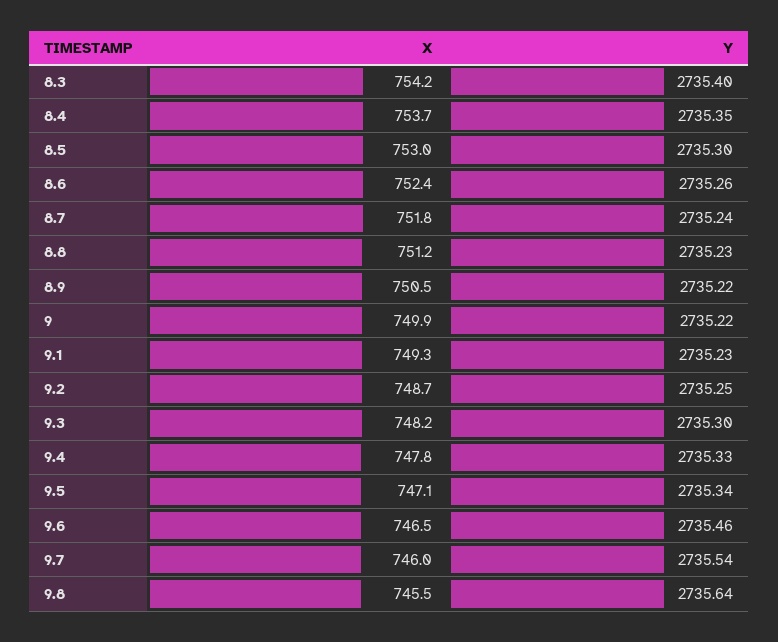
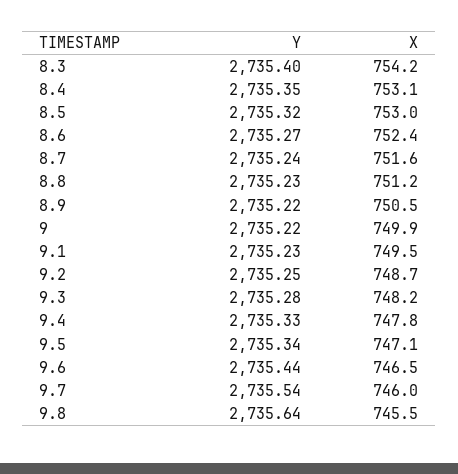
X, 8.4: 753.7 -> 753.1
Y, 8.5: 2735.3 -> 2735.32
Y, 8.6: 2735.26 -> 2735.27
X, 8.7: 751.8 -> 751.6
X, 9.1: 749.3 -> 749.5
Y, 9.3: 2735.3 -> 2735.28
Y, 9.6: 2735.46 -> 2735.44

